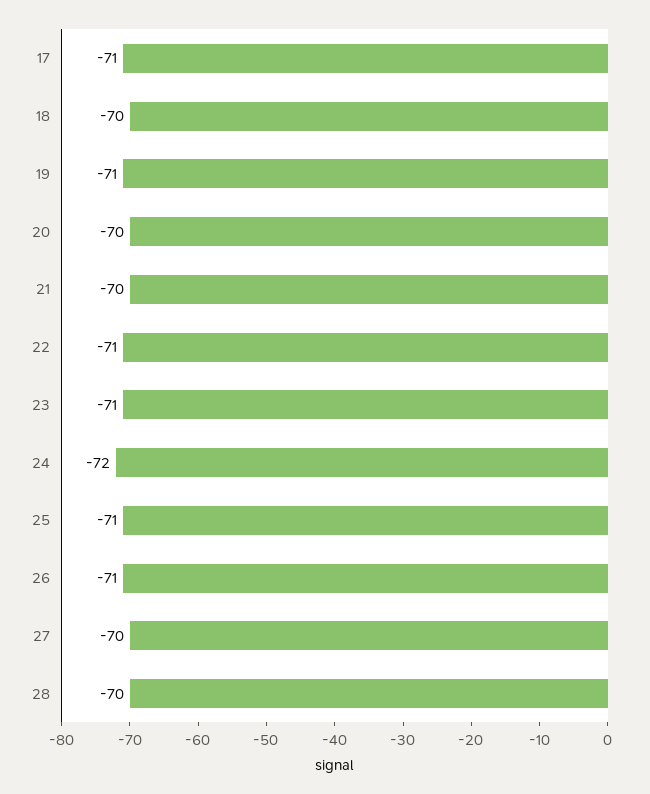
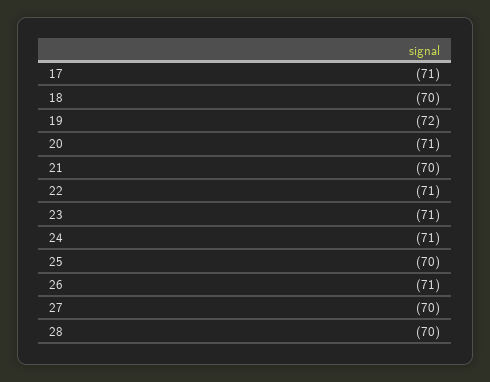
19: -71 -> -72
20: -70 -> -71
24: -72 -> -71
25: -71 -> -70

